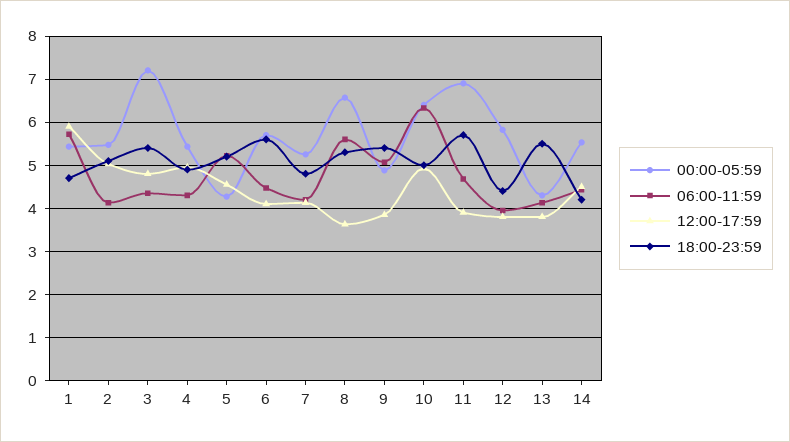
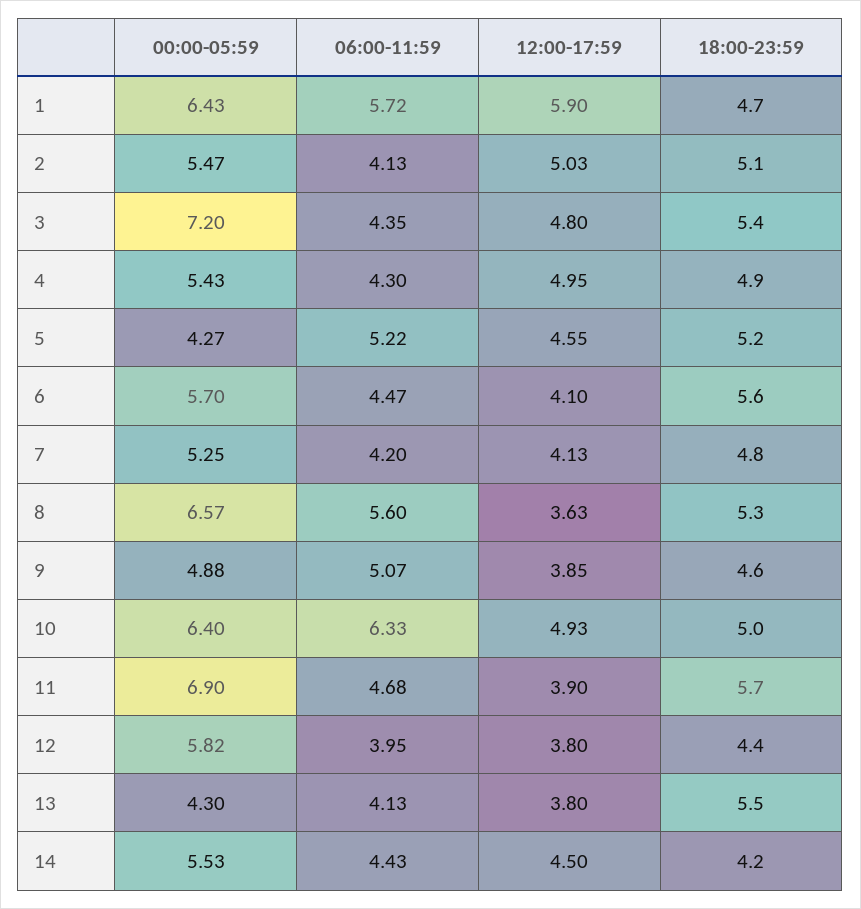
00:00-05:59, 1: 5.4 -> 6.43
18:00-23:59, 9: 5.4 -> 4.6

